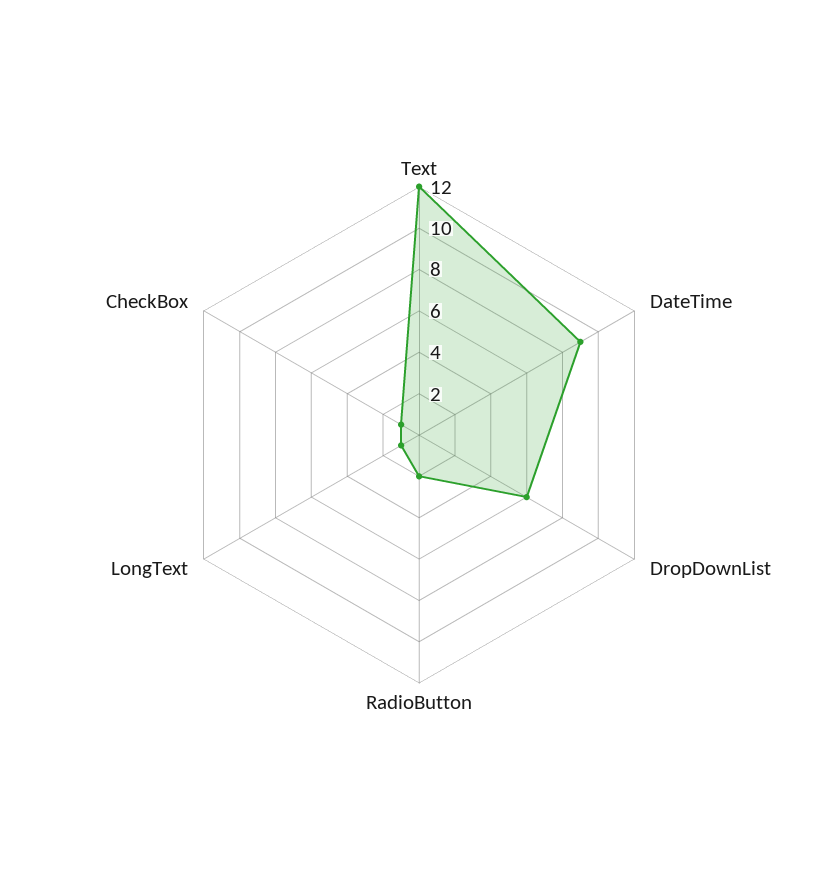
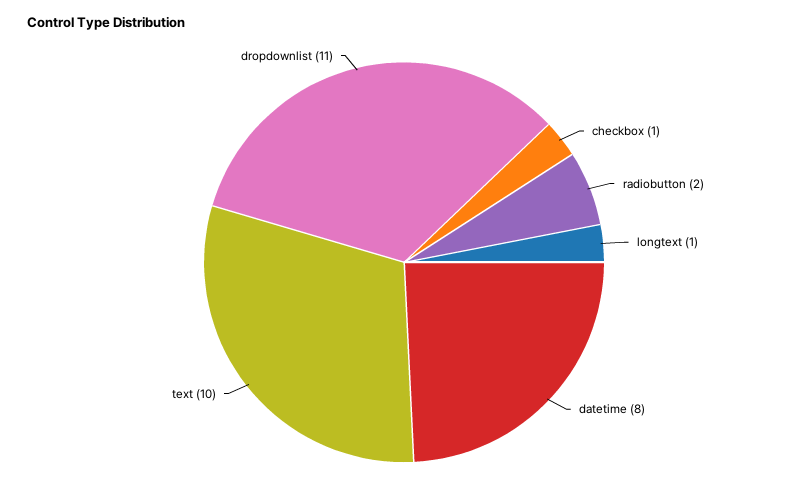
Text: 12 -> 10
DateTime: 9 -> 8
DropDownList: 6 -> 11

